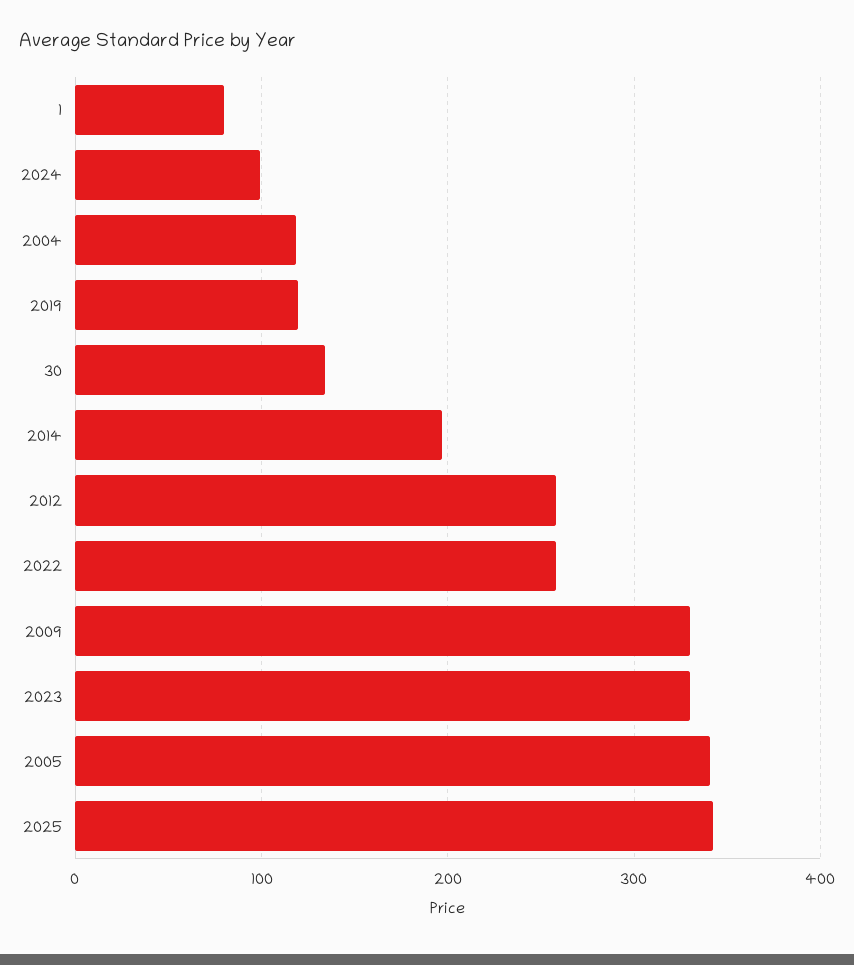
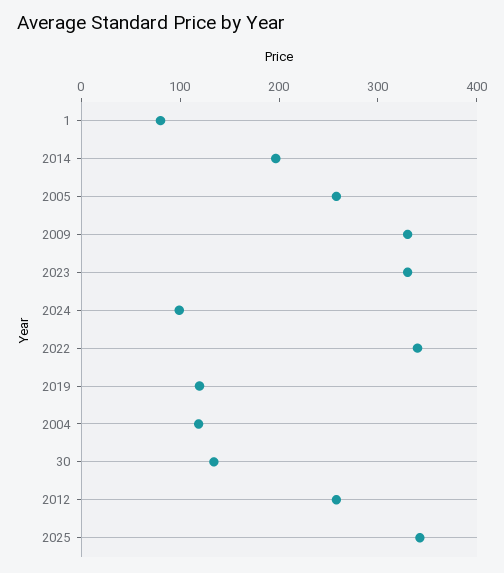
2022: 260 -> 340
2005: 340 -> 260

